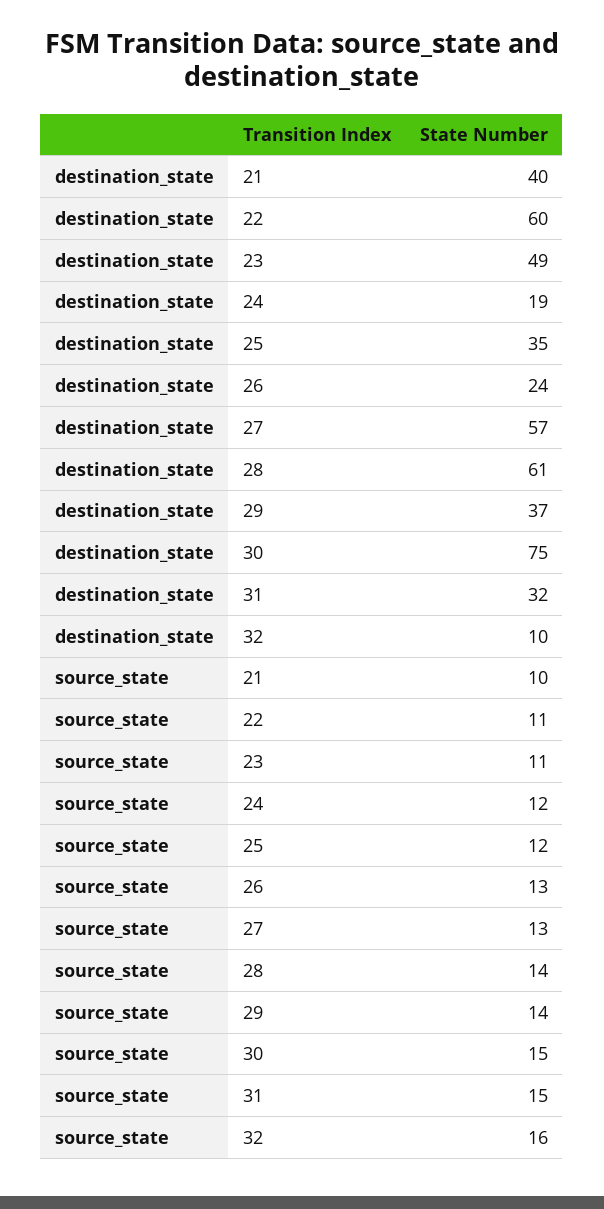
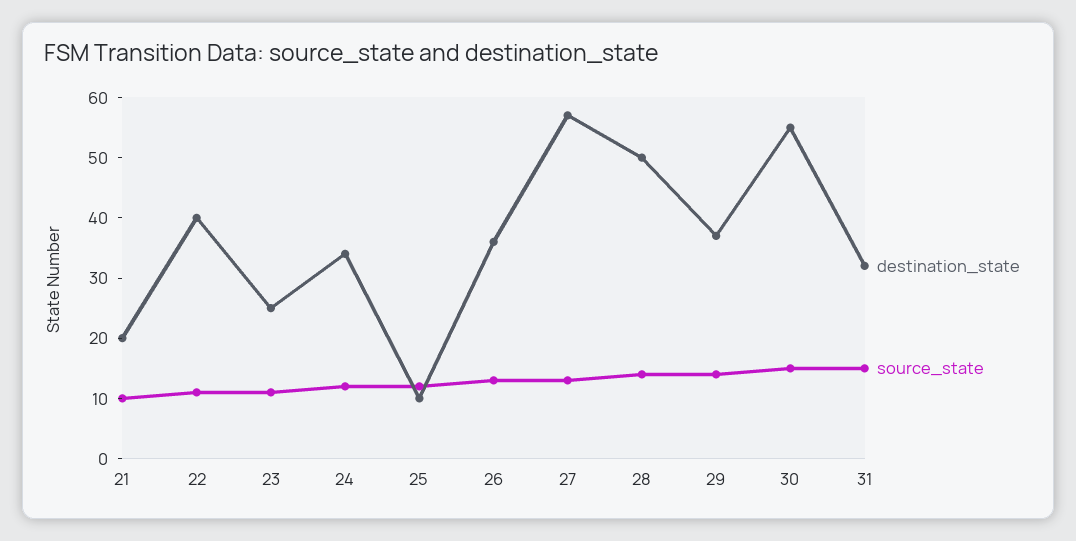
destination_state, 21: 40 -> 20
destination_state, 22: 60 -> 40
destination_state, 23: 49 -> 25
destination_state, 24: 19 -> 35
destination_state, 25: 35 -> 10
destination_state, 26: 24 -> 35
destination_state, 28: 61 -> 50
destination_state, 30: 75 -> 55
destination_state, 32: 10 -> none
source_state, 32: 16 -> none

